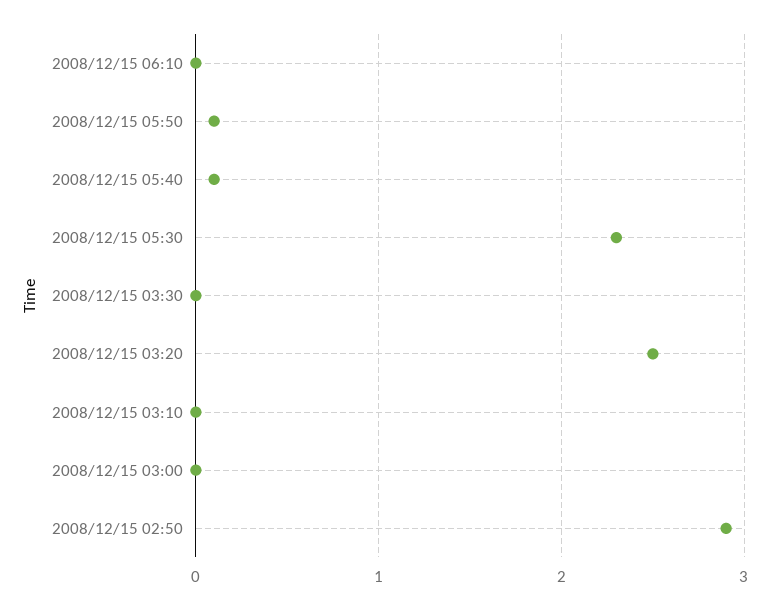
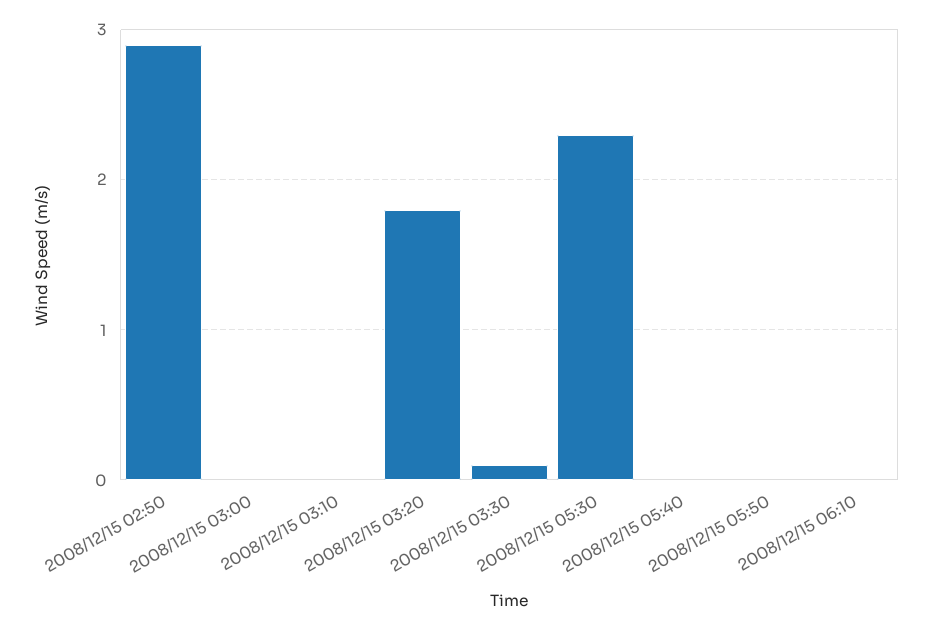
2008/12/15 05:50: 0.1 -> 0
2008/12/15 05:40: 0.1 -> 0
2008/12/15 03:30: 0 -> 0.1
2008/12/15 03:20: 2.5 -> 1.8

